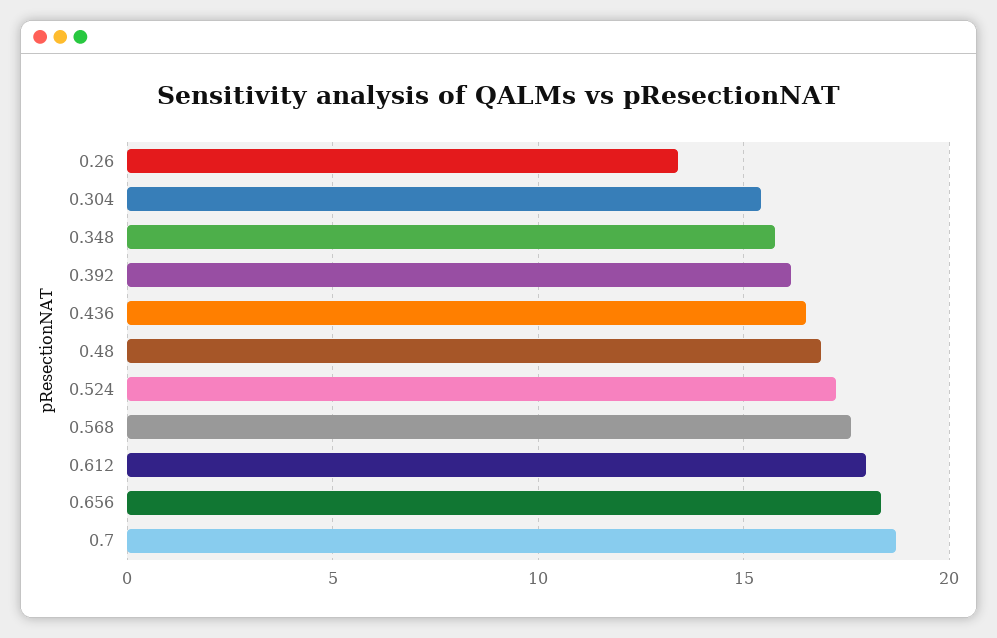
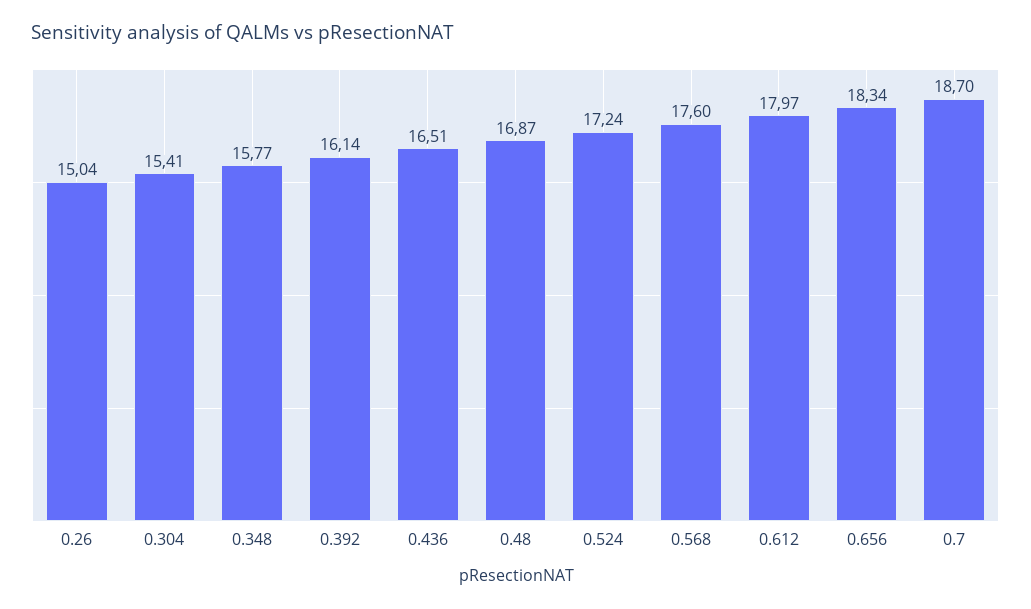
0.26: 13.5 -> 15.04

